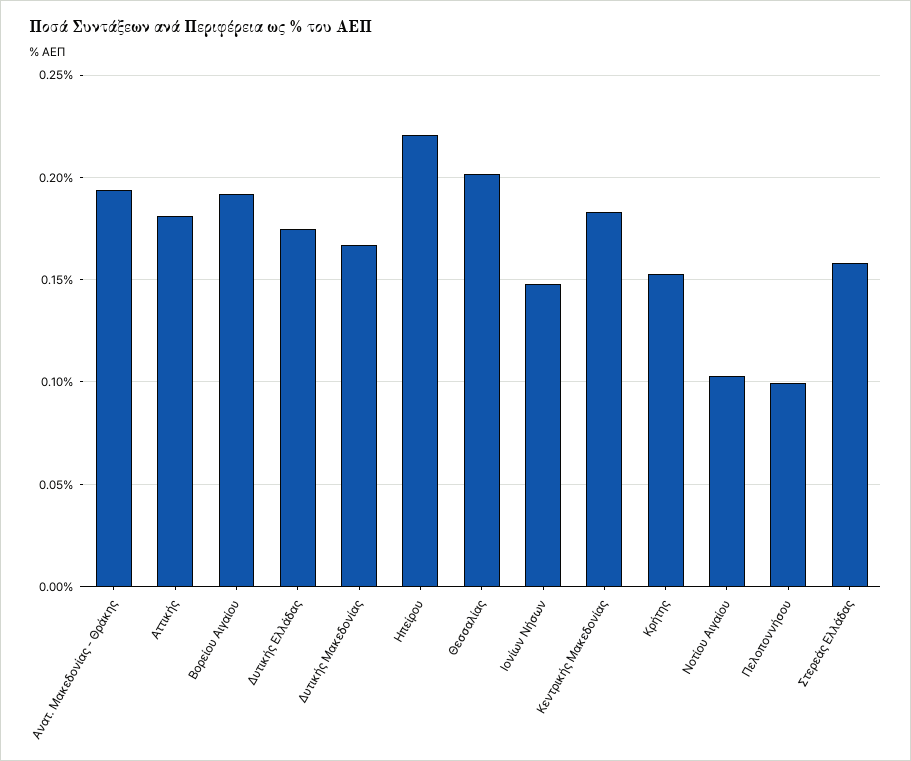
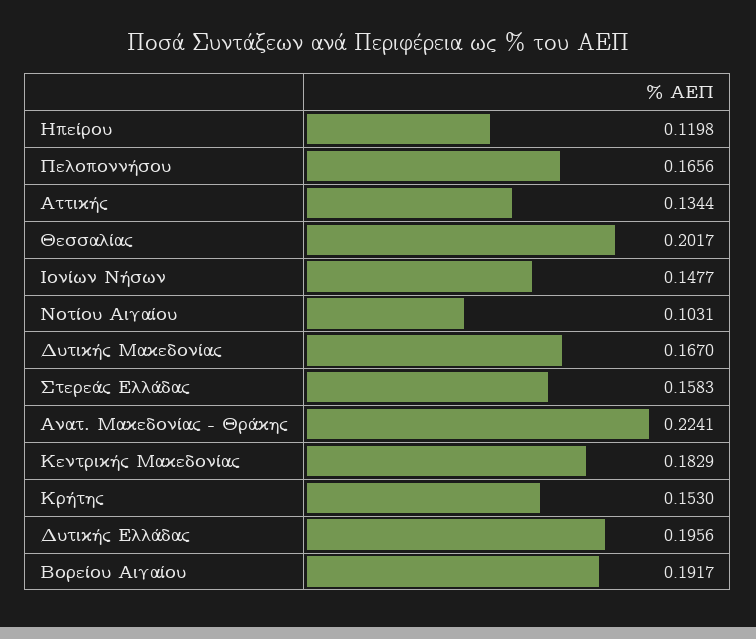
Ανατ. Μακεδονίας - Θράκης: 0.195 -> 0.2241
Αττικής: 0.18 -> 0.1344
Δυτικής Ελλάδας: 0.175 -> 0.1956
Ηπείρου: 0.22 -> 0.1198
Πελοποννήσου: 0.1 -> 0.1656

